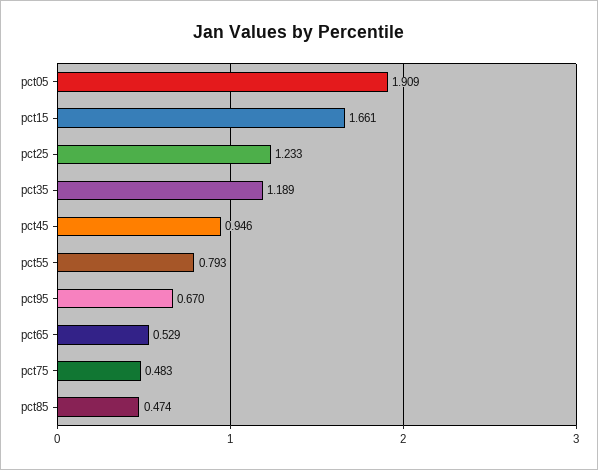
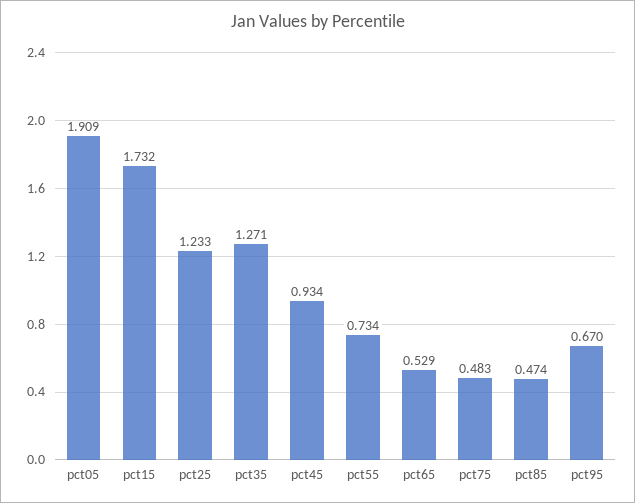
pct15: 1.661 -> 1.732
pct35: 1.189 -> 1.271
pct45: 0.946 -> 0.934
pct55: 0.793 -> 0.734

